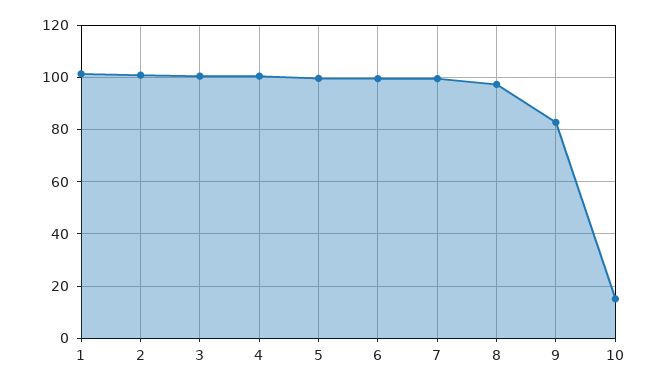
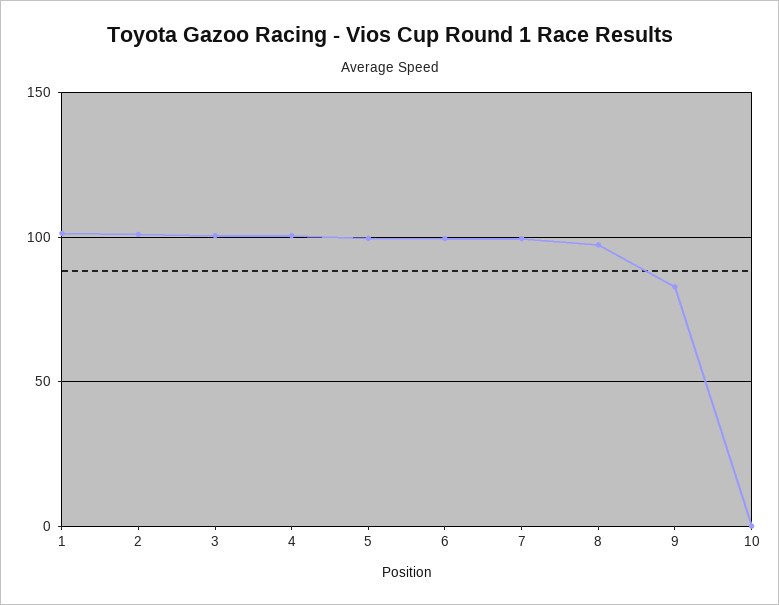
10: 15 -> 0

